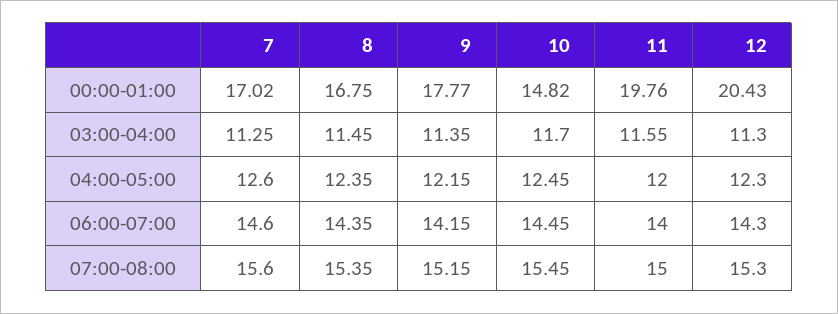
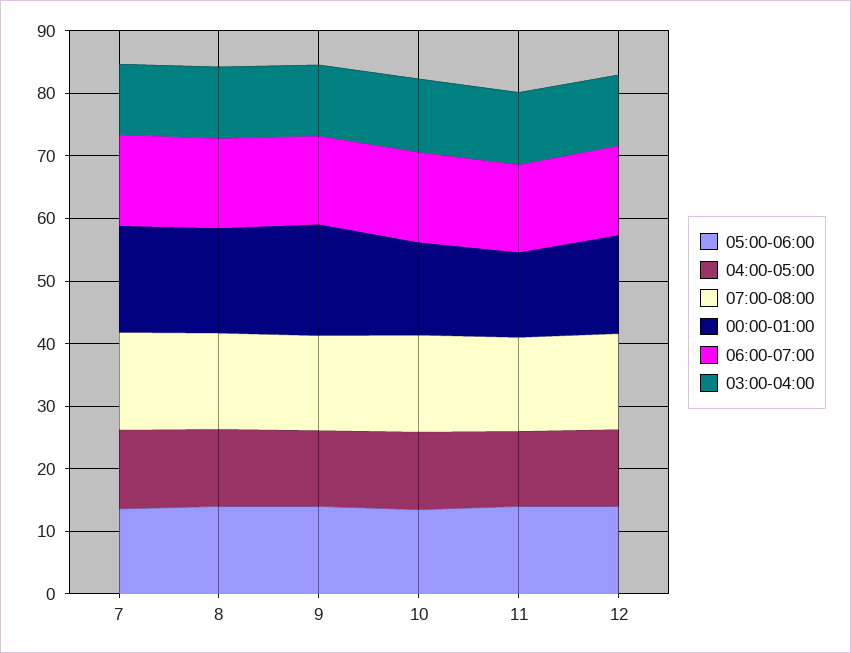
00:00-01:00, 11: 19.76 -> 14
00:00-01:00, 12: 20.43 -> 16
05:00-06:00, 7: none -> 14
05:00-06:00, 8: none -> 14
05:00-06:00, 9: none -> 14
05:00-06:00, 10: none -> 14
05:00-06:00, 11: none -> 14
05:00-06:00, 12: none -> 14

